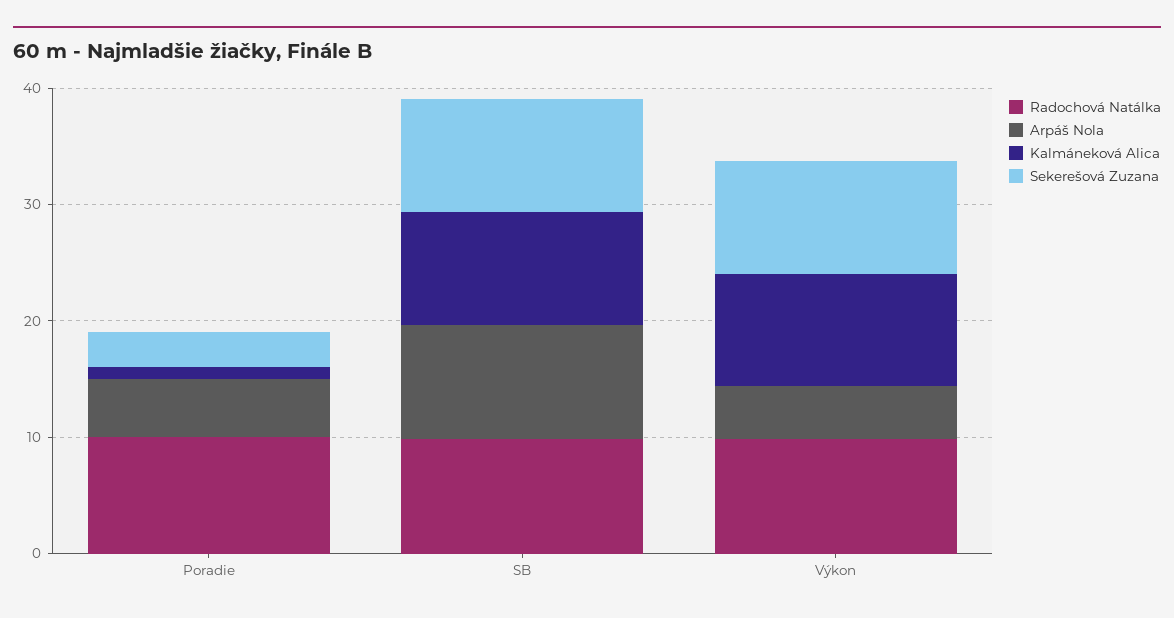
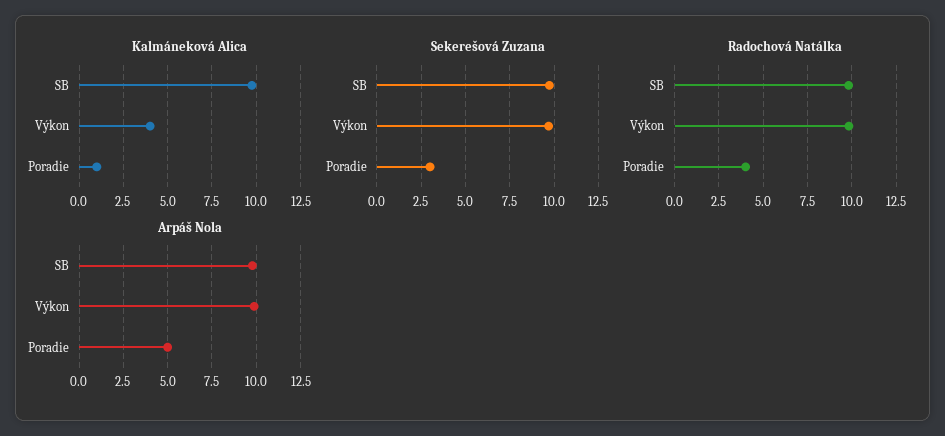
Radochová Natálka, Poradie: 10 -> 4
Arpáš Nola, Výkon: 4 -> 10
Kalmáneková Alica, Výkon: 10 -> 4

